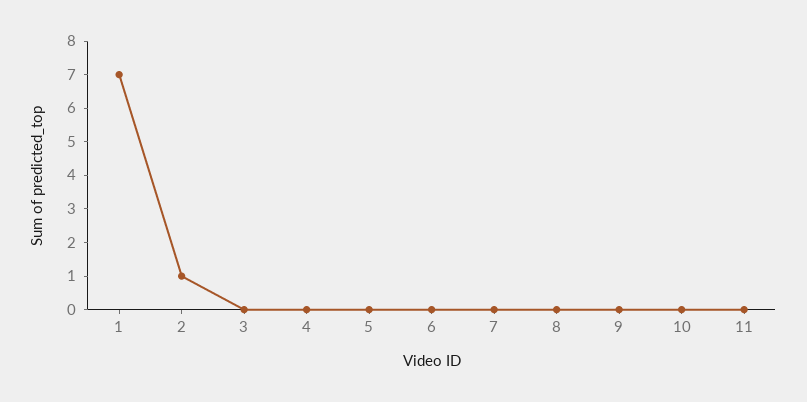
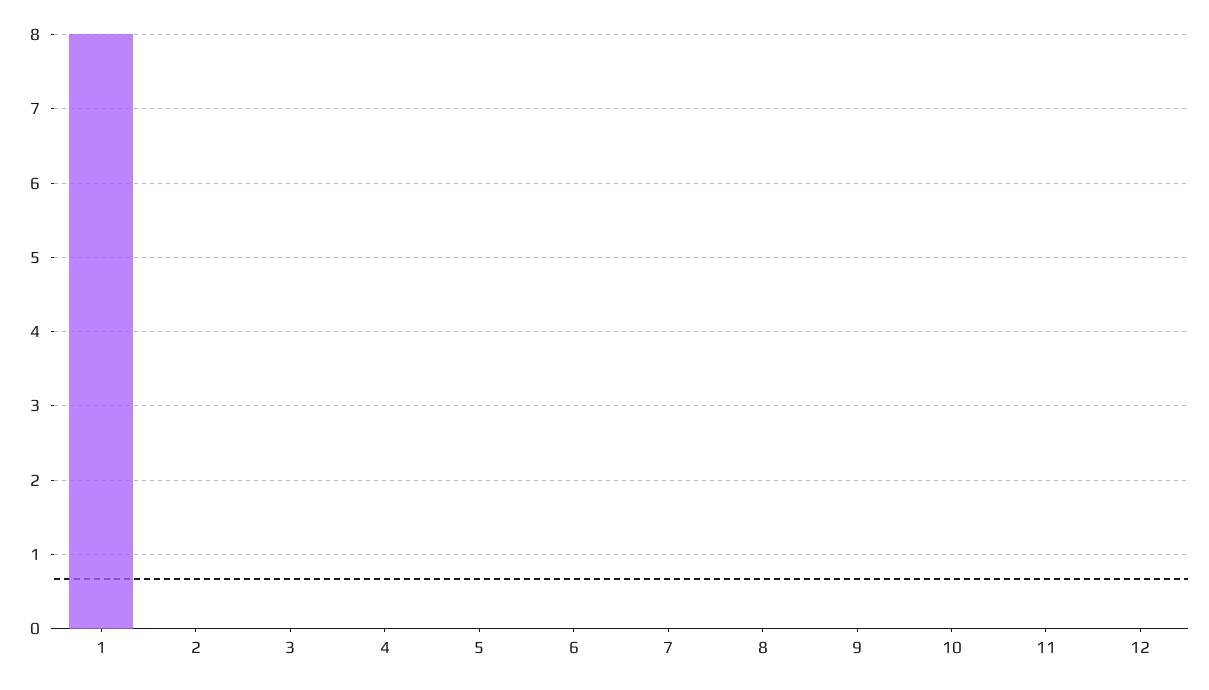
1: 7 -> 8
2: 1 -> 0
12: none -> 0

